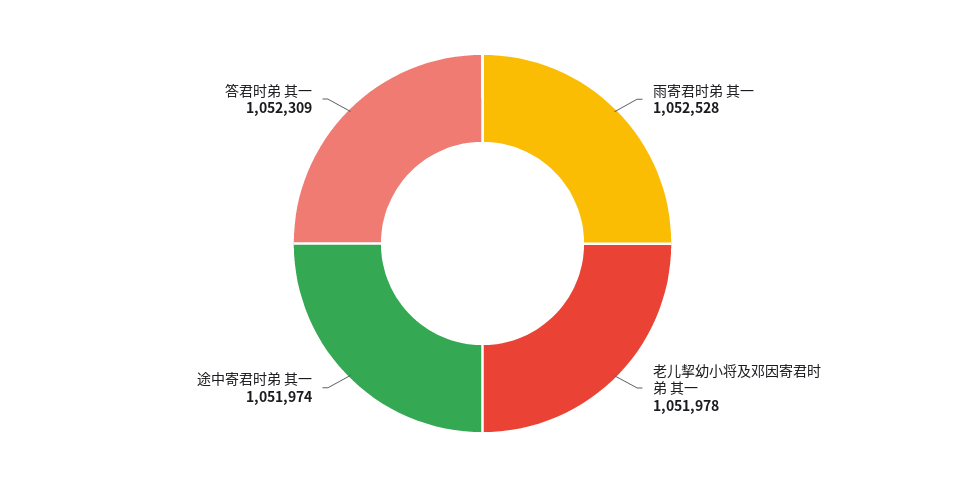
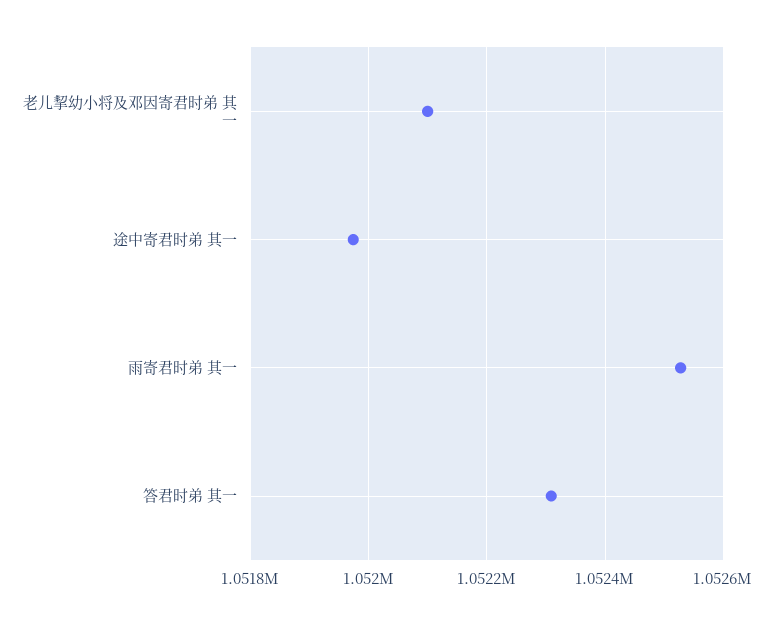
老儿挈幼小将及邓因寄君时弟 其一: 1051978 -> 1052100

